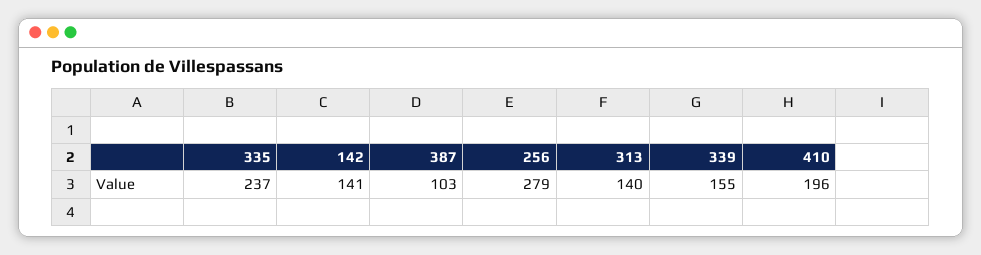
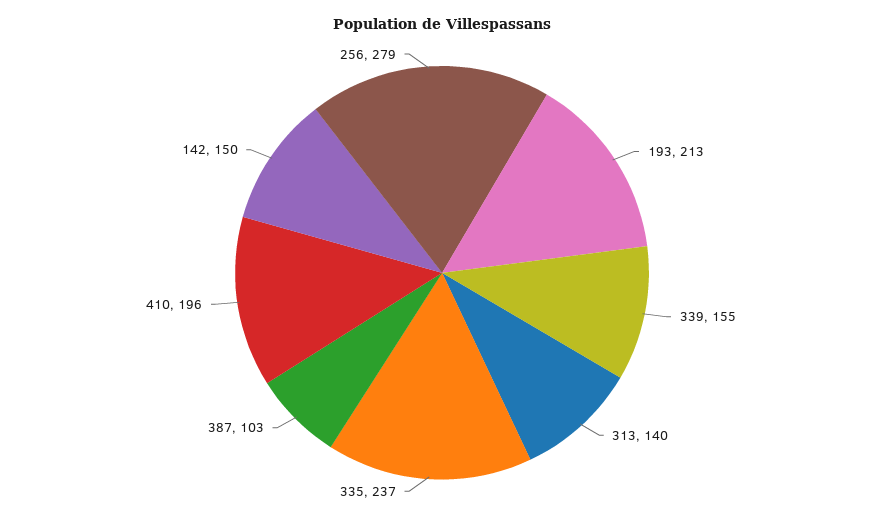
142: 141 -> 150
193: none -> 213

